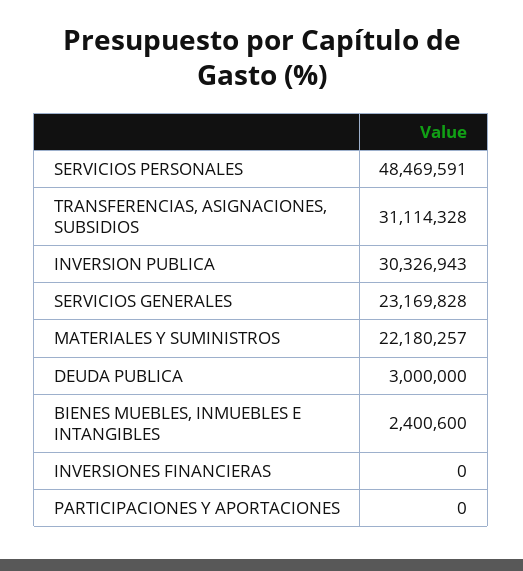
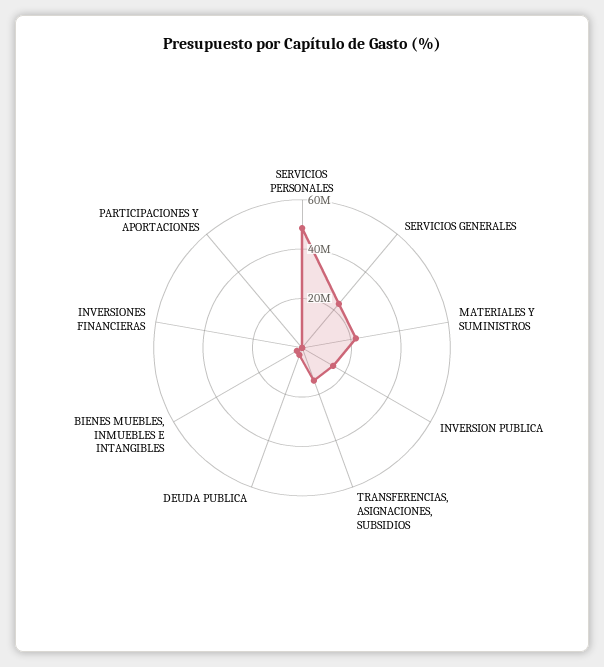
TRANSFERENCIAS, ASIGNACIONES, SUBSIDIOS: 31114328 -> 15000000
INVERSION PUBLICA: 30326943 -> 15000000

